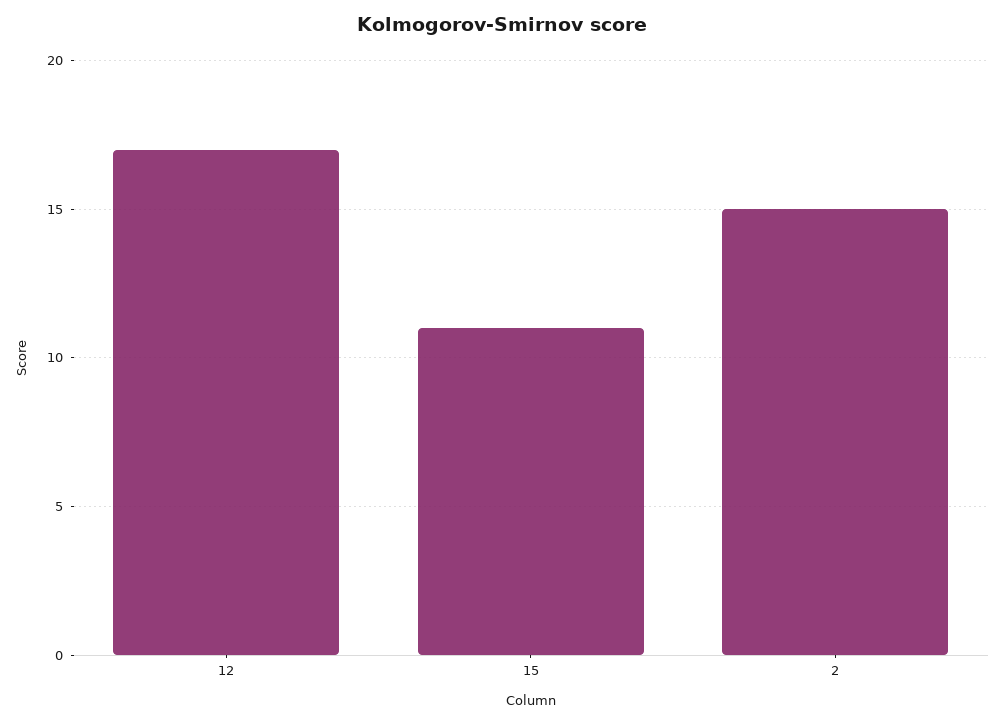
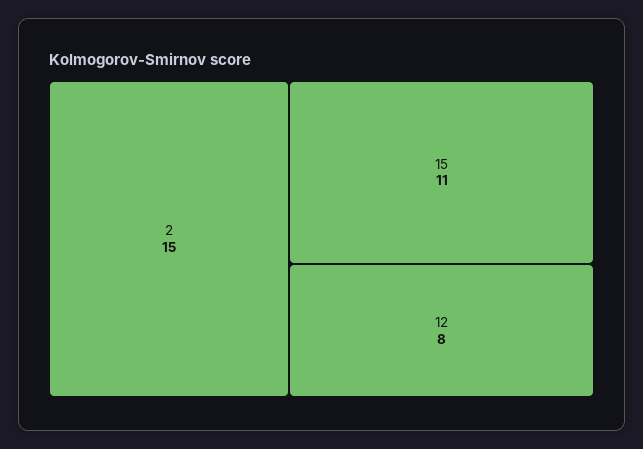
12: 17 -> 8

